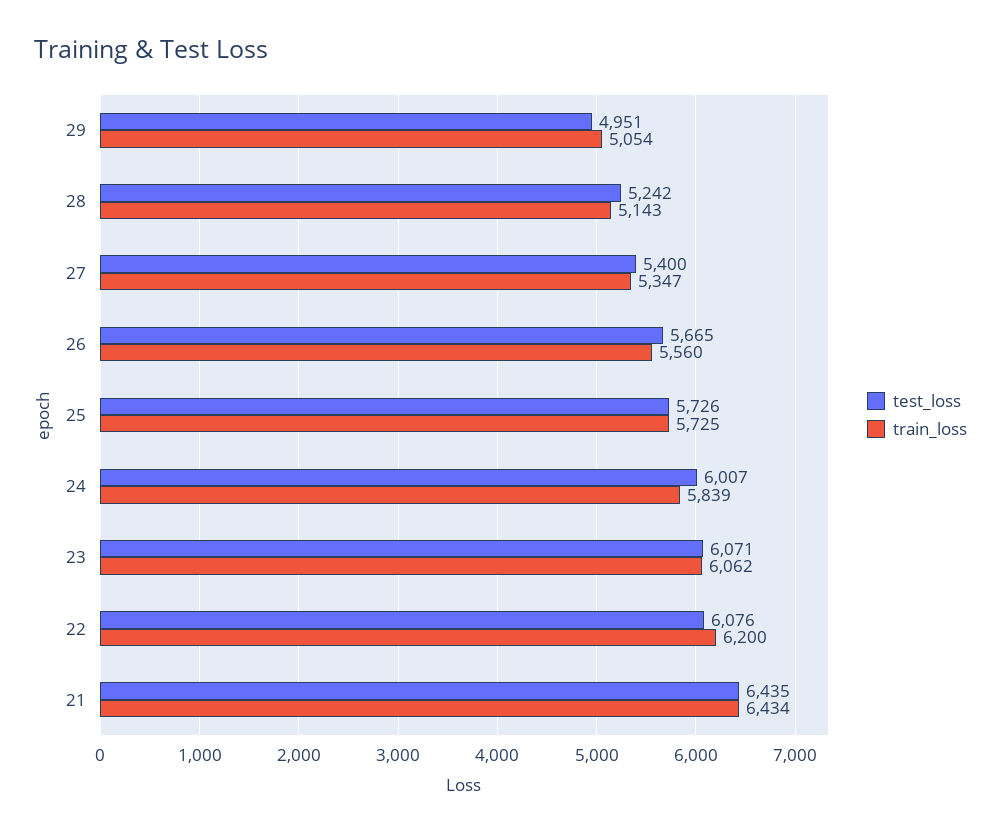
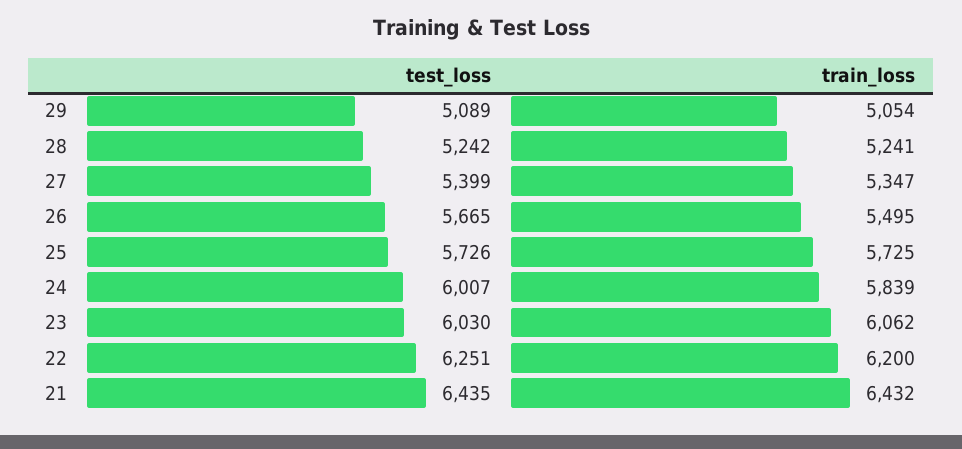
test_loss, 29: 4951 -> 5089
train_loss, 28: 5143 -> 5241
test_loss, 27: 5400 -> 5399
train_loss, 26: 5560 -> 5495
test_loss, 23: 6071 -> 6030
test_loss, 22: 6076 -> 6251
train_loss, 21: 6434 -> 6432

